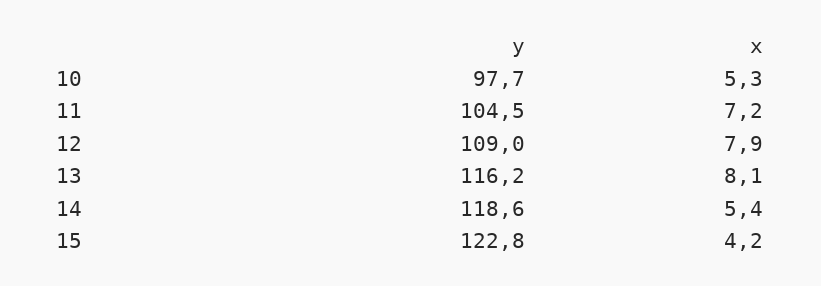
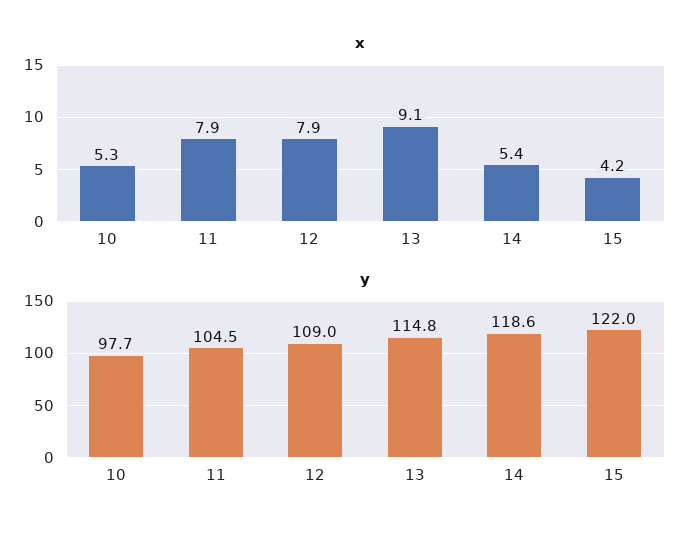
x, 11: 7.2 -> 7.9
y, 13: 116.2 -> 114.8
x, 13: 8.1 -> 9.1
y, 15: 122.8 -> 122

